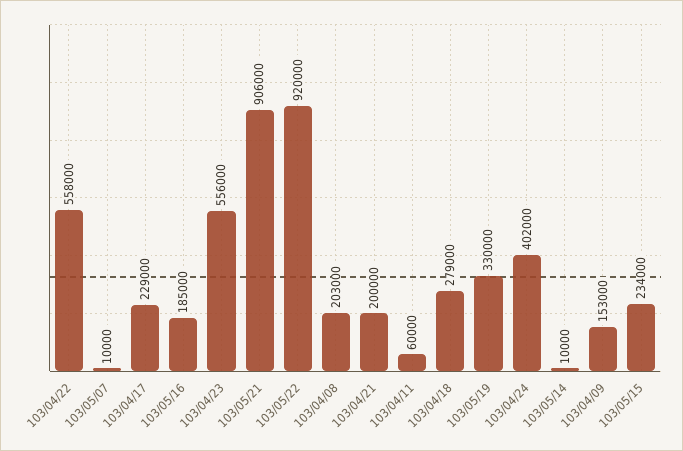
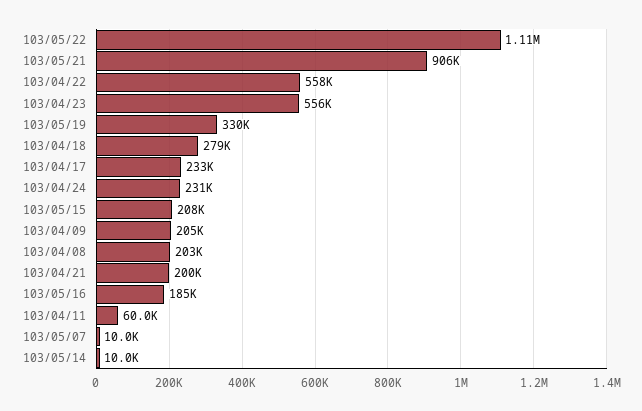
103/04/17: 229000 -> 233000
103/05/22: 920000 -> 1110000
103/04/24: 402000 -> 231000
103/04/09: 153000 -> 205000
103/05/15: 234000 -> 208000

